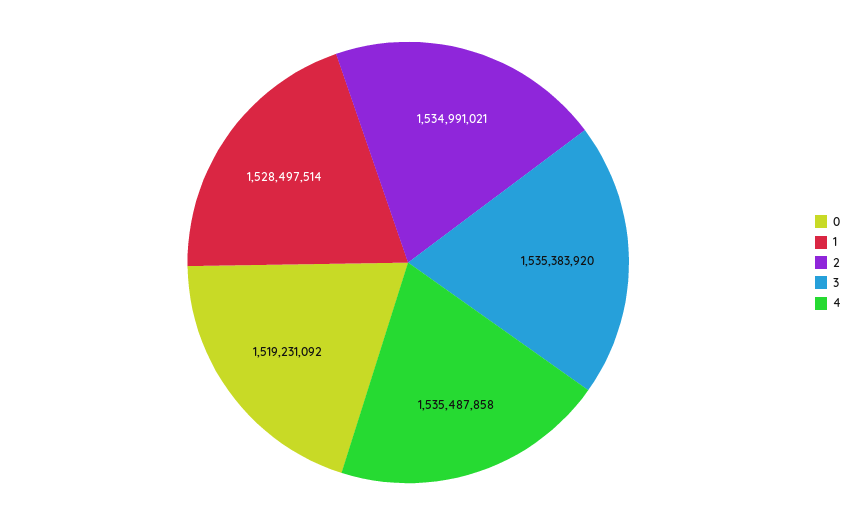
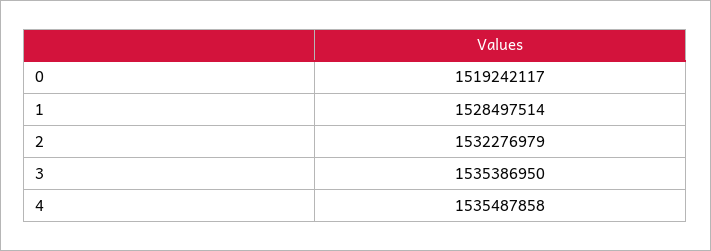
0: 1519231092 -> 1519242117
2: 1534991021 -> 1532276979
3: 1535383920 -> 1535386950

